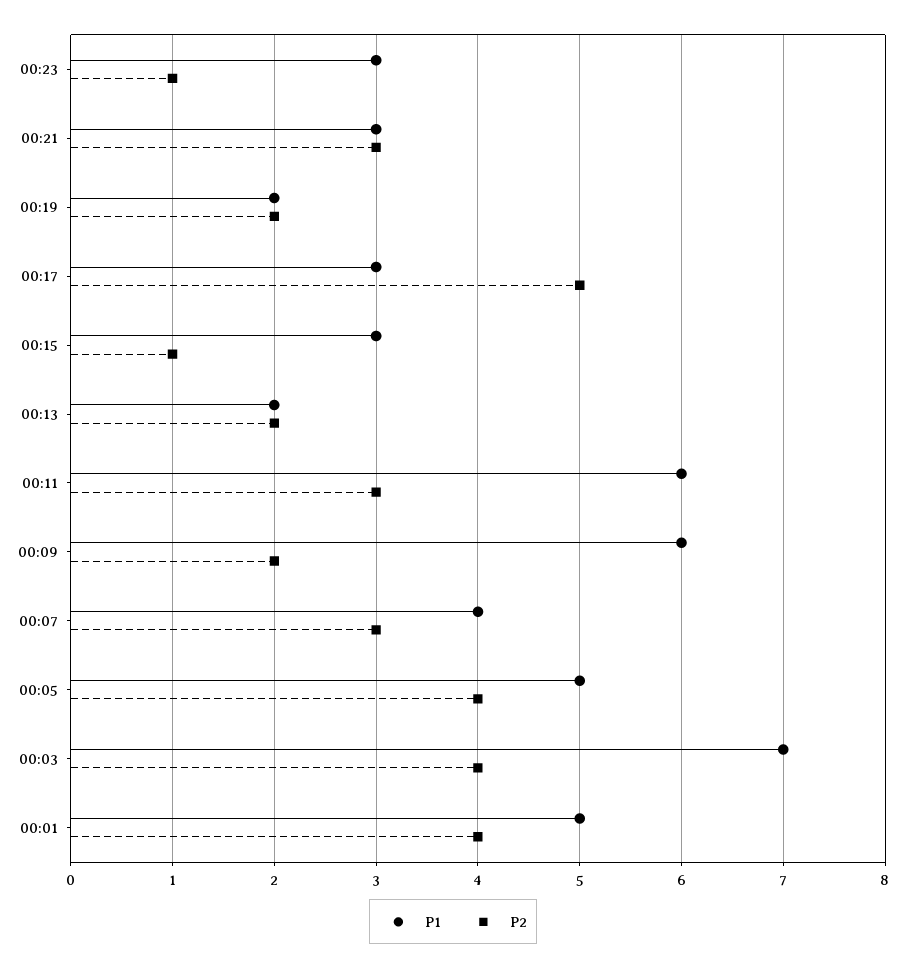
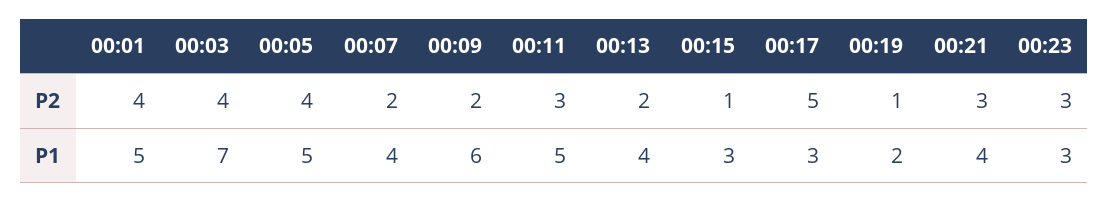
P2, 00:23: 1 -> 3
P1, 00:21: 3 -> 4
P2, 00:19: 2 -> 1
P1, 00:13: 2 -> 4
P1, 00:11: 6 -> 5
P2, 00:07: 3 -> 2

